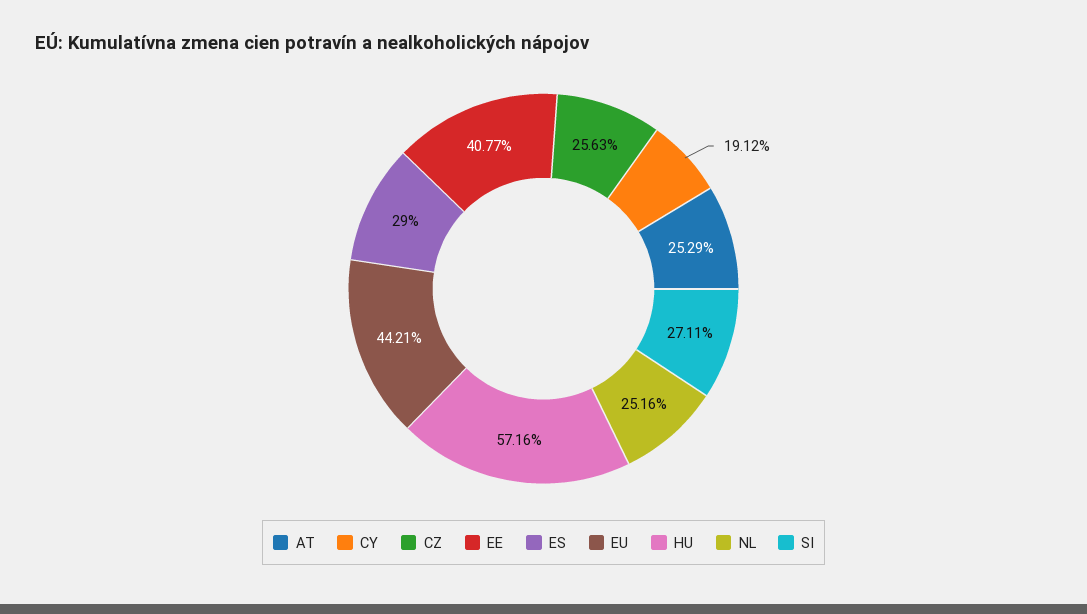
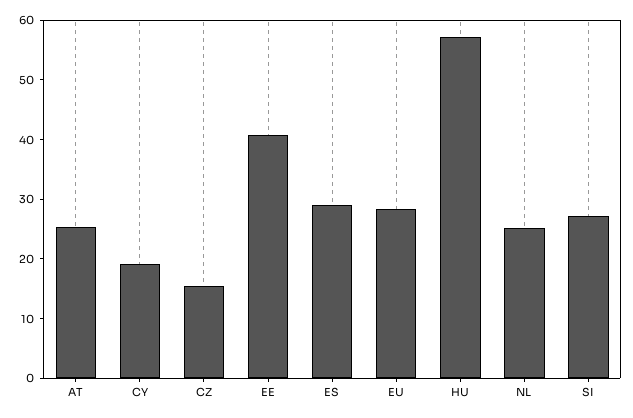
CZ: 25.63 -> 16
EU: 44.21 -> 28

